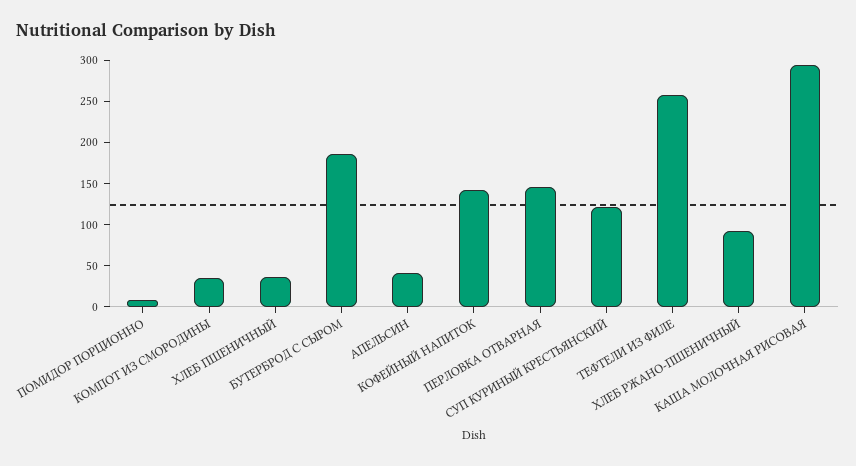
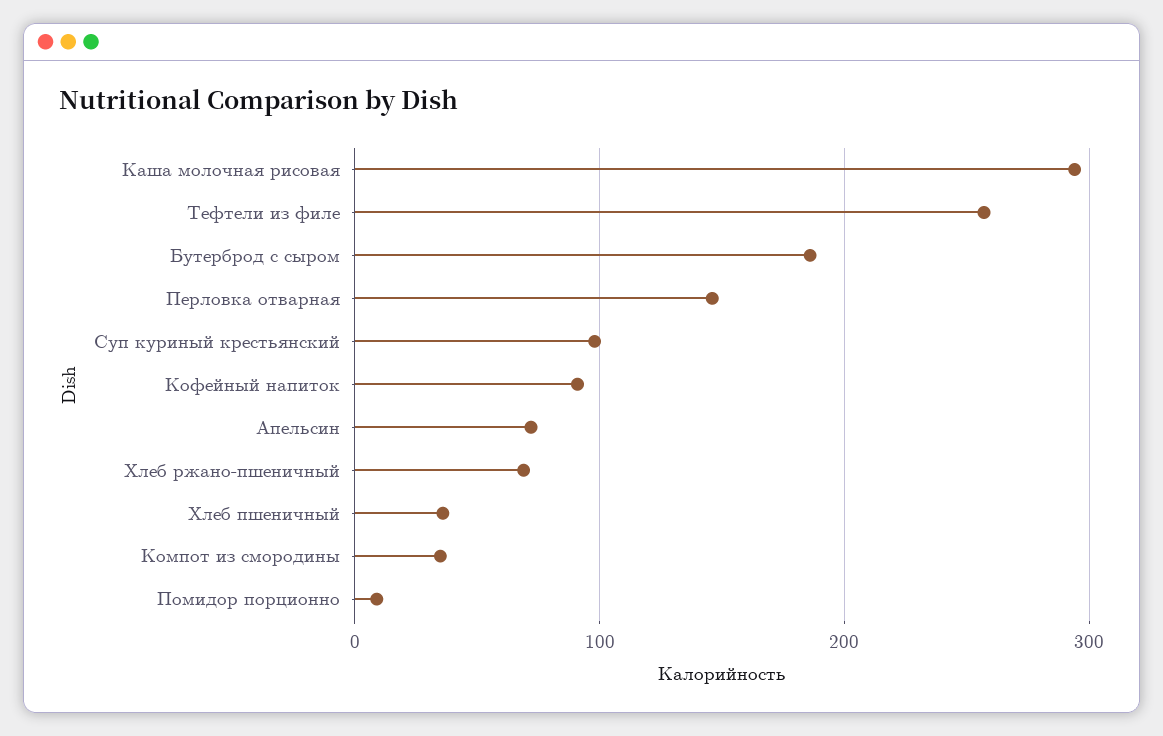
АПЕЛЬСИН: 40 -> 70
КОФЕЙНЫЙ НАПИТОК: 140 -> 90
СУП КУРИНЫЙ КРЕСТЬЯНСКИЙ: 120 -> 100
ХЛЕБ РЖАНО-ПШЕНИЧНЫЙ: 90 -> 70

